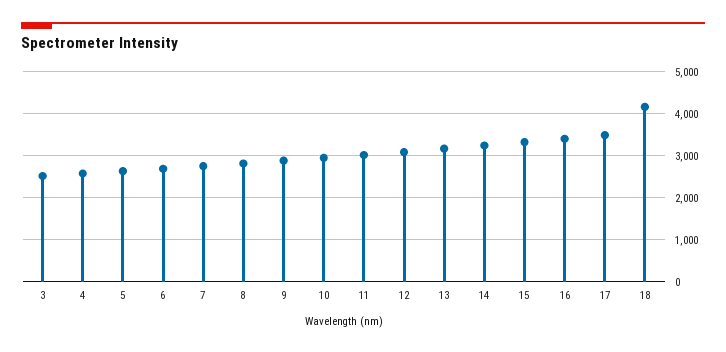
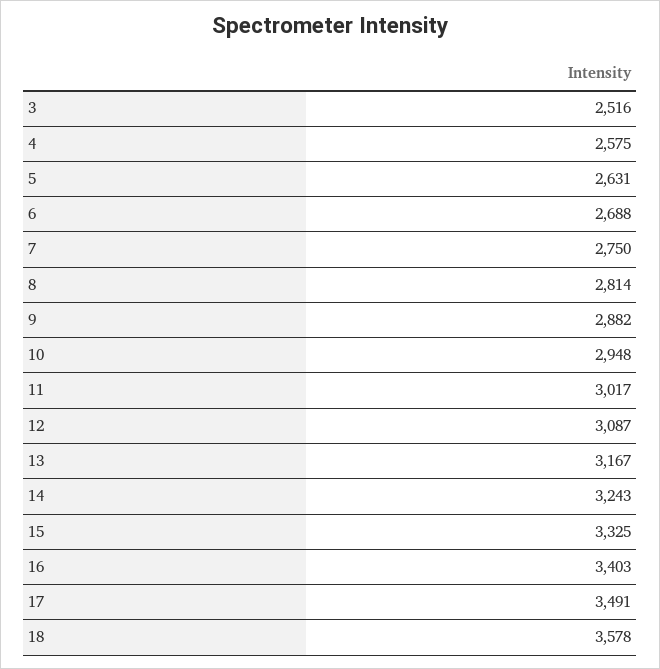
18: 4200 -> 3578

